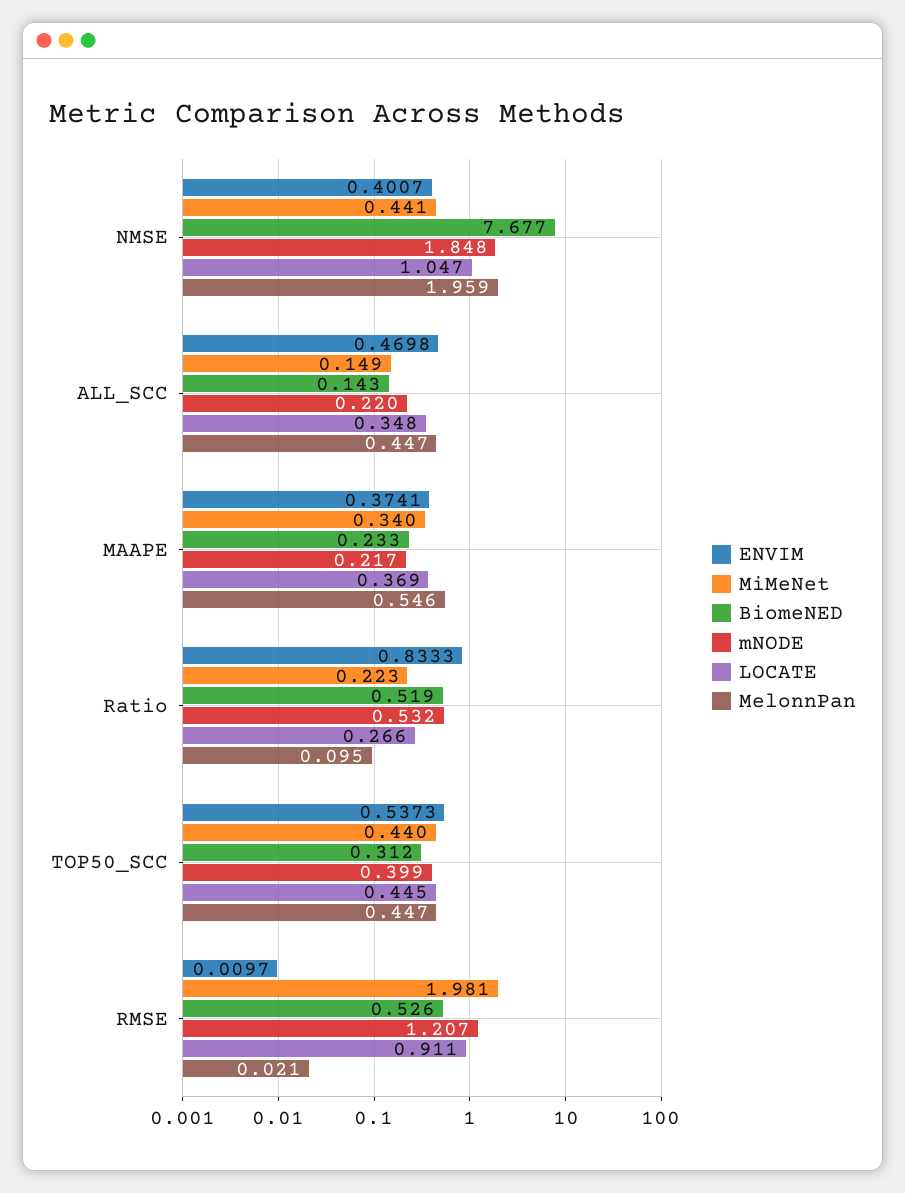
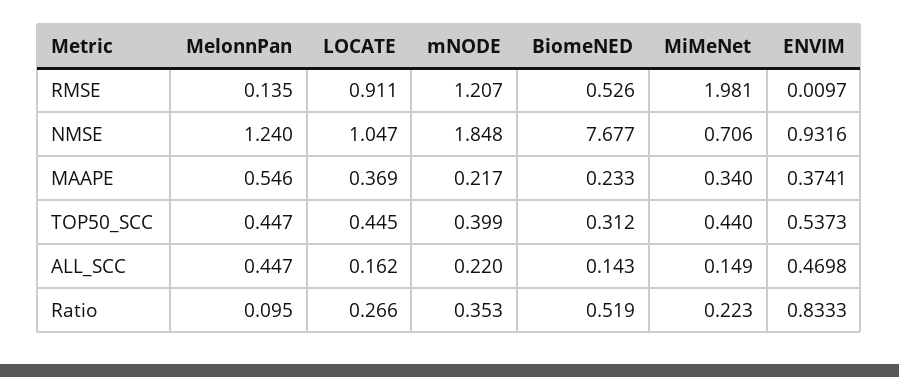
ENVIM, NMSE: 0.4007 -> 0.9316
MiMeNet, NMSE: 0.441 -> 0.706
MelonnPan, NMSE: 1.959 -> 1.24
LOCATE, ALL_SCC: 0.348 -> 0.162
mNODE, Ratio: 0.532 -> 0.353
MelonnPan, RMSE: 0.021 -> 0.135

